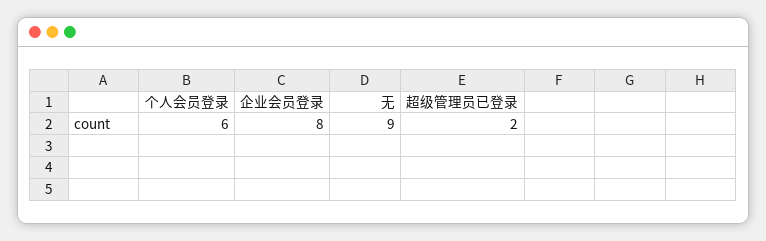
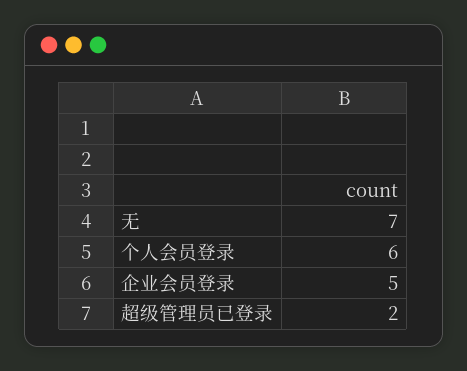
企业会员登录: 8 -> 5
无: 9 -> 7

